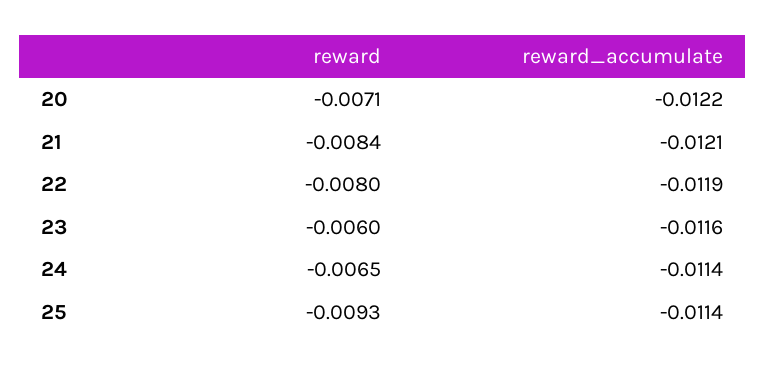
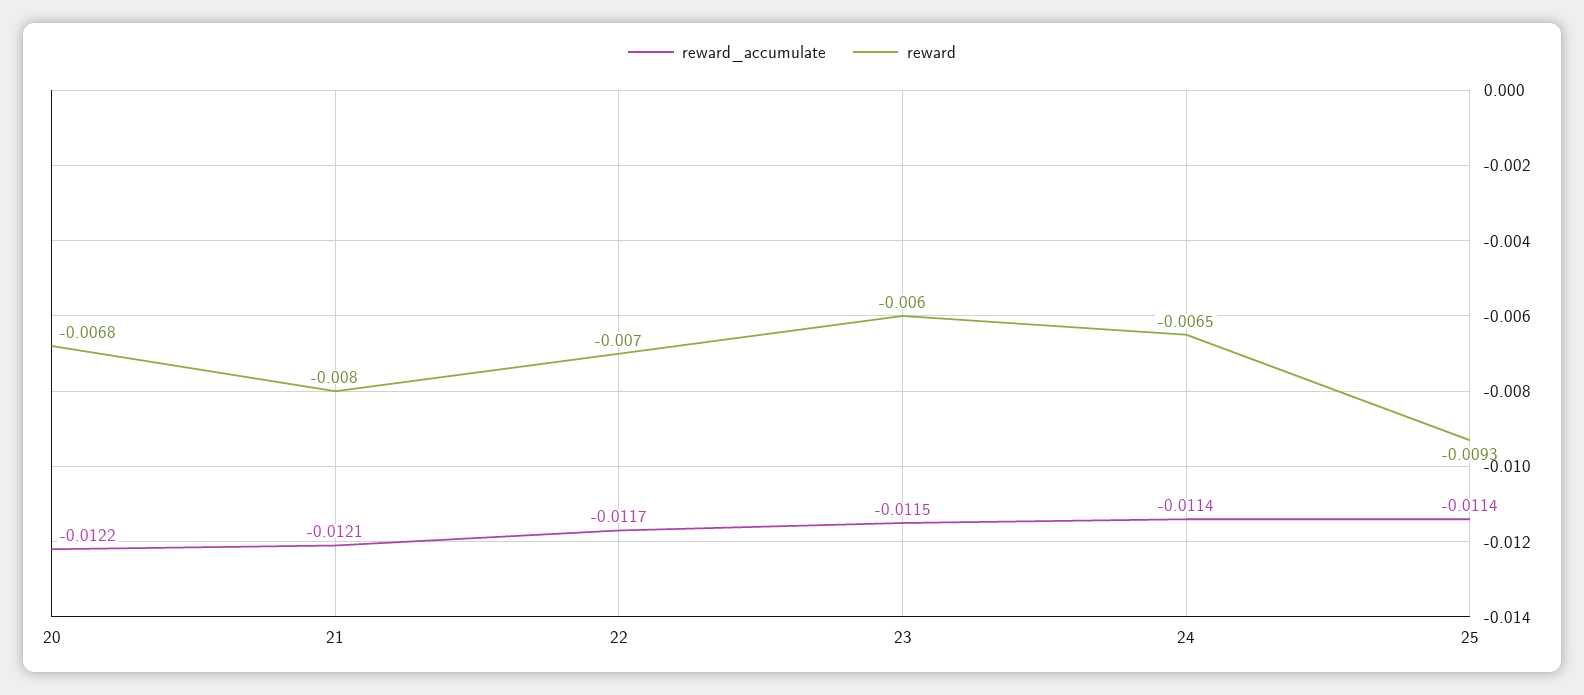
reward, 20: -0.0071 -> -0.0068
reward, 21: -0.0084 -> -0.008
reward, 22: -0.008 -> -0.007
reward_accumulate, 22: -0.0119 -> -0.0117
reward_accumulate, 23: -0.0116 -> -0.0115

